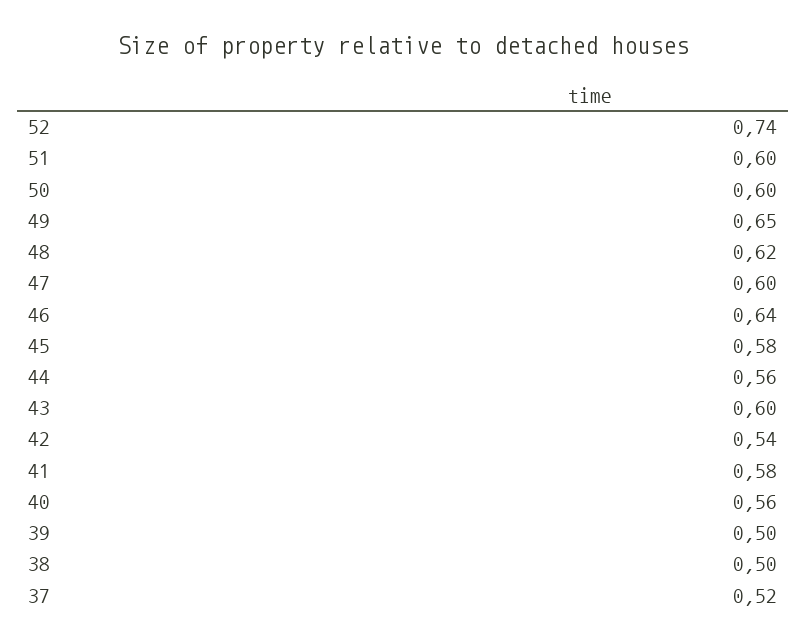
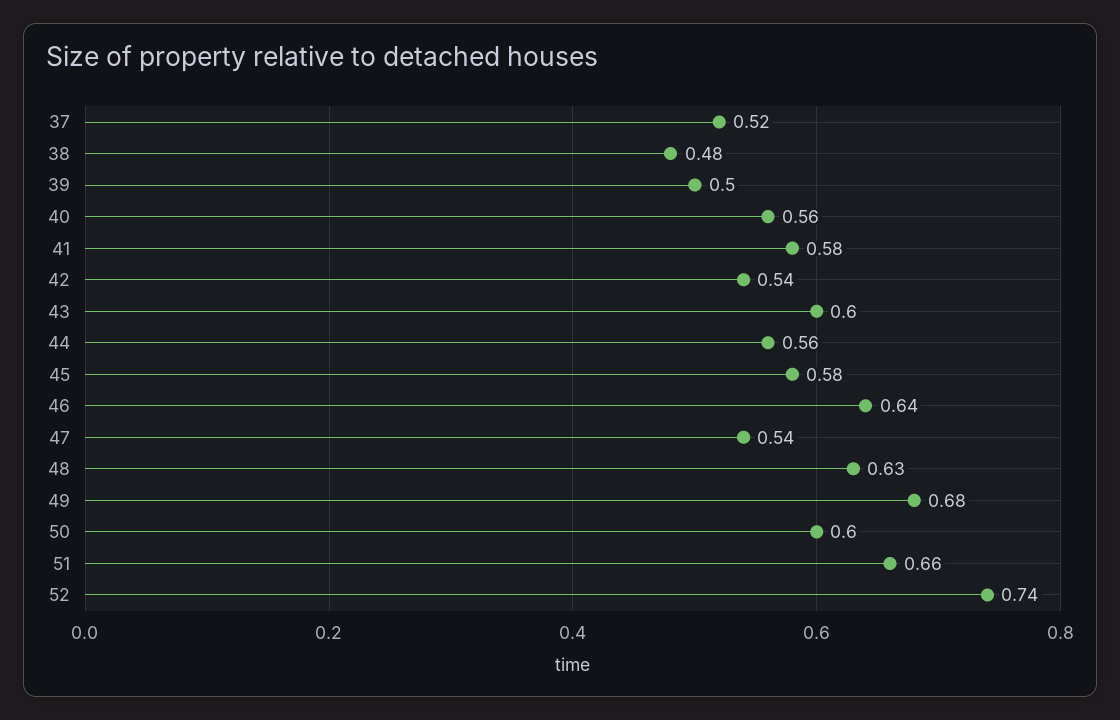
51: 0.6 -> 0.66
49: 0.65 -> 0.68
48: 0.62 -> 0.63
47: 0.6 -> 0.54
38: 0.5 -> 0.48

